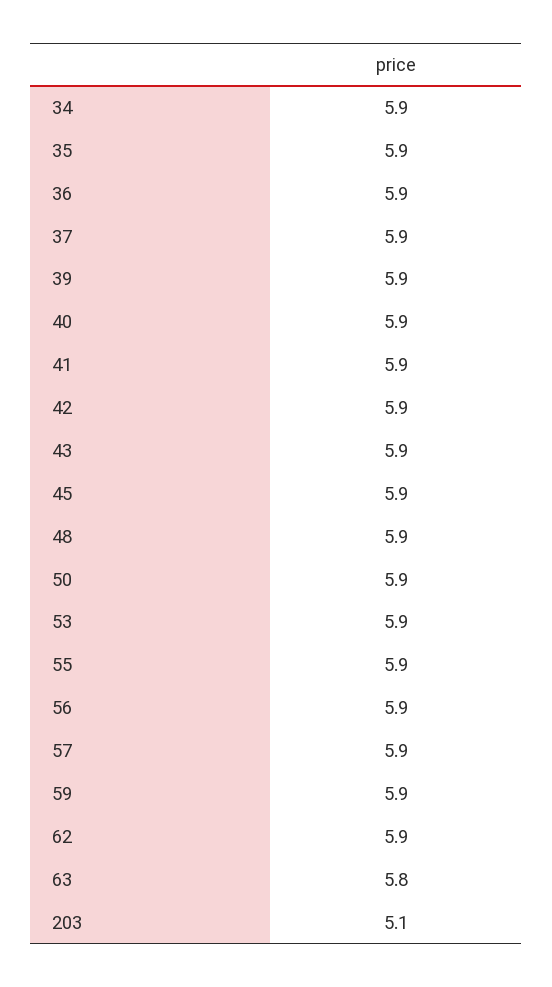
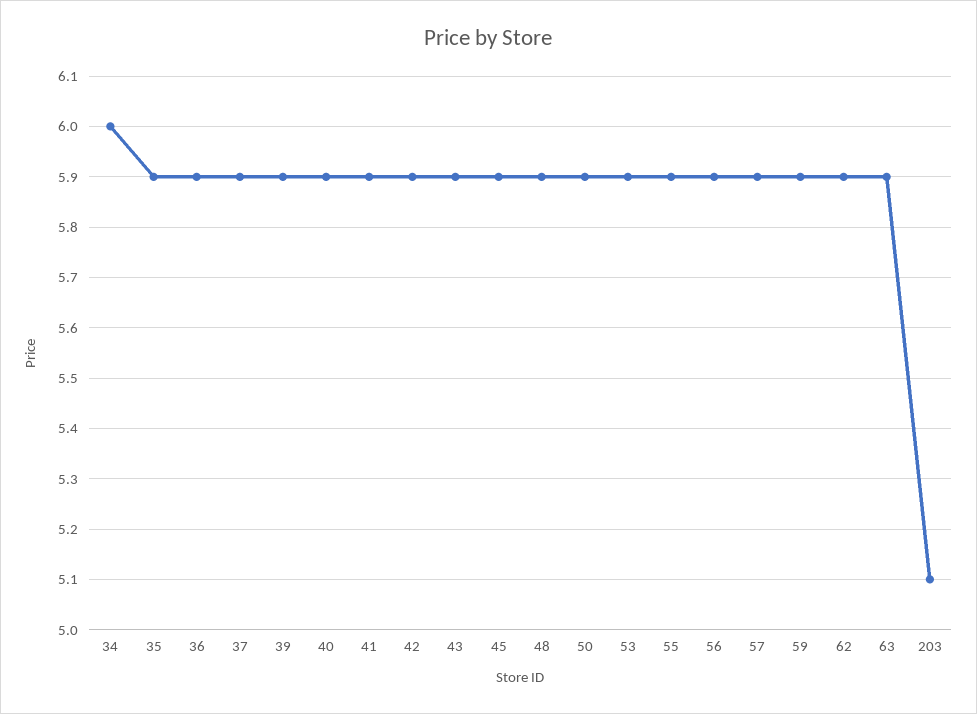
34: 5.9 -> 6
63: 5.8 -> 5.9

